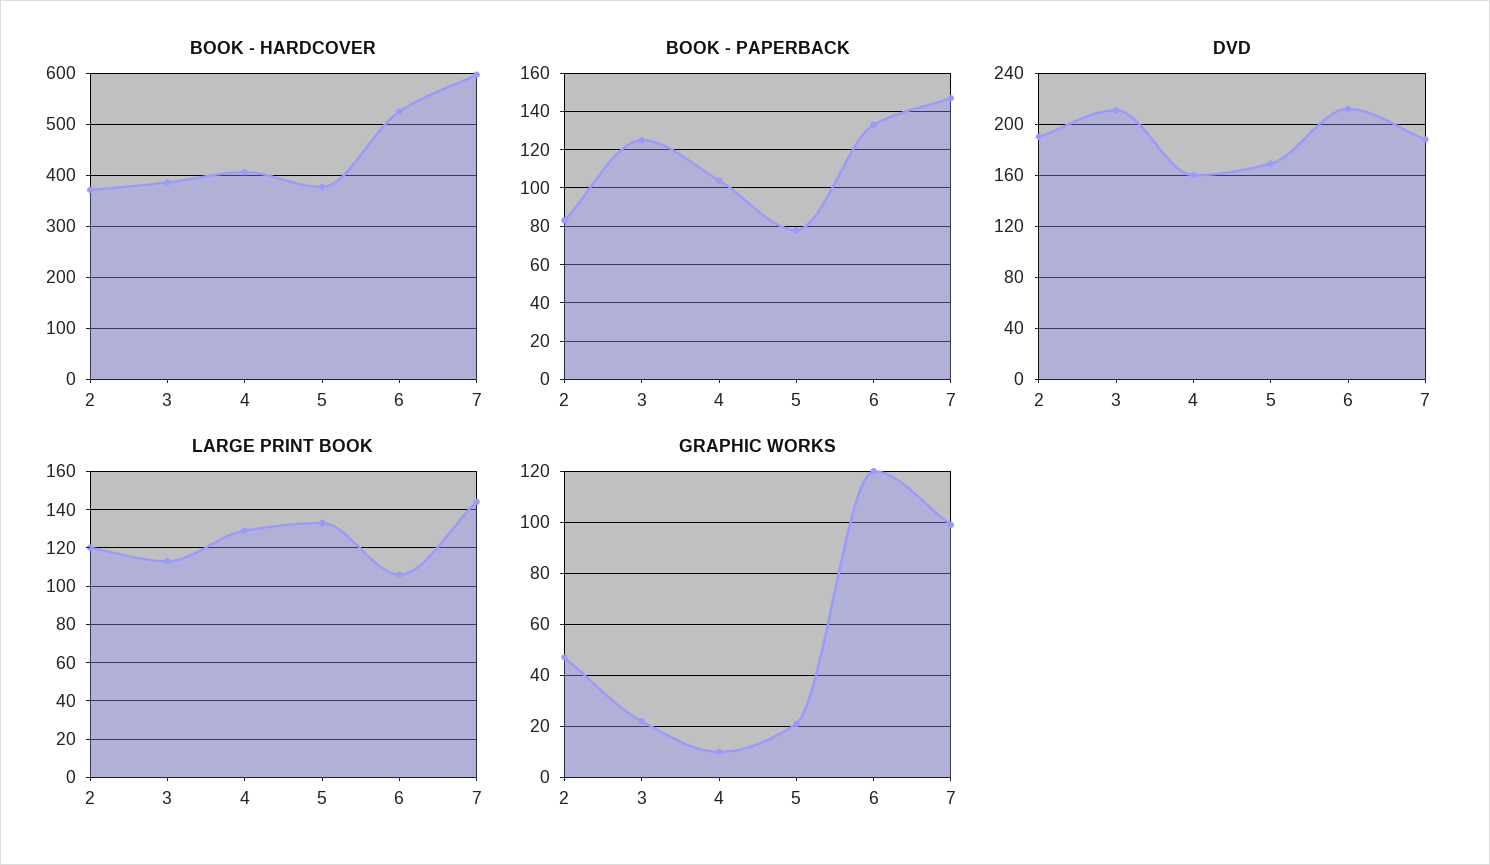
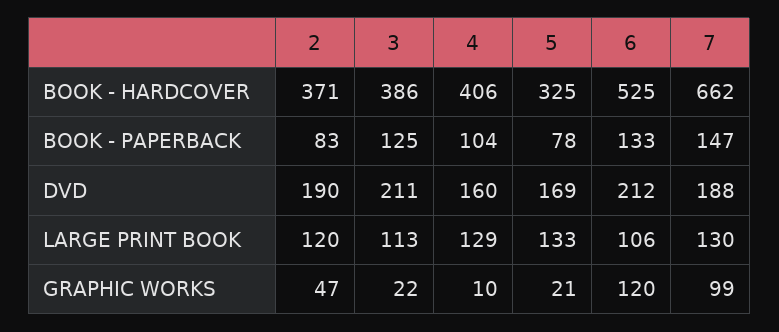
BOOK - HARDCOVER, 5: 380 -> 325
BOOK - HARDCOVER, 7: 600 -> 662
LARGE PRINT BOOK, 7: 145 -> 130

